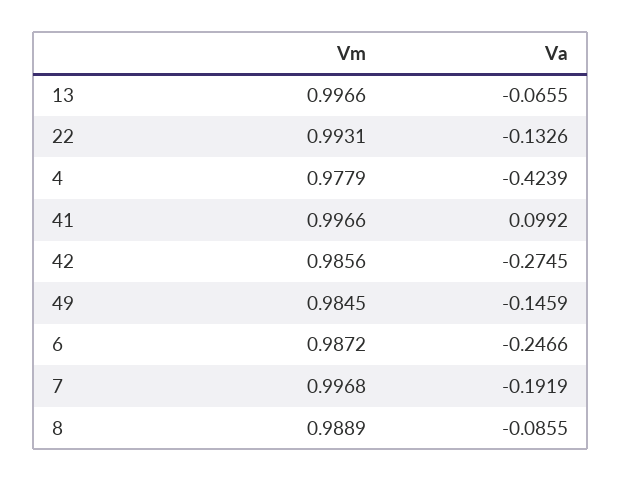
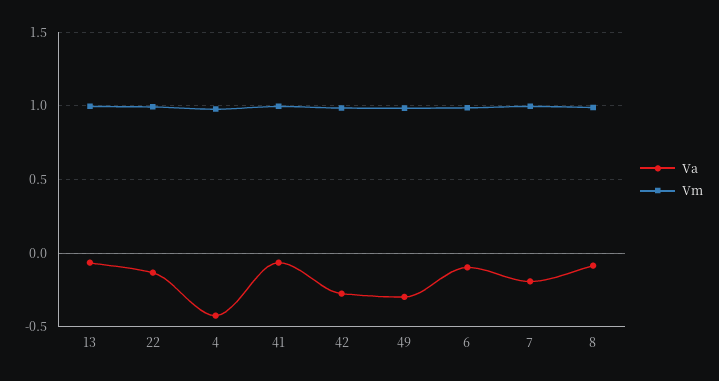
Va, 41: 0.0992 -> -0.05
Va, 49: -0.1459 -> -0.3
Va, 6: -0.2466 -> -0.1

